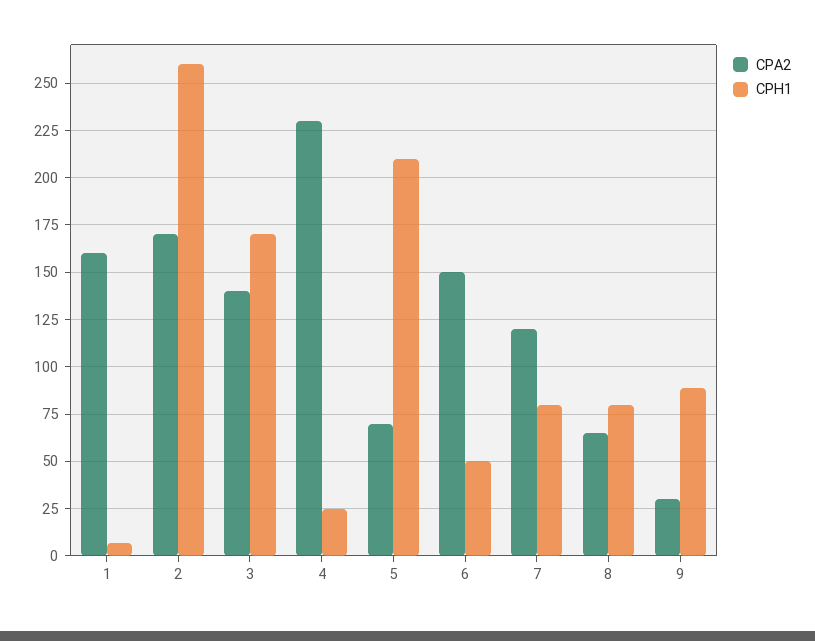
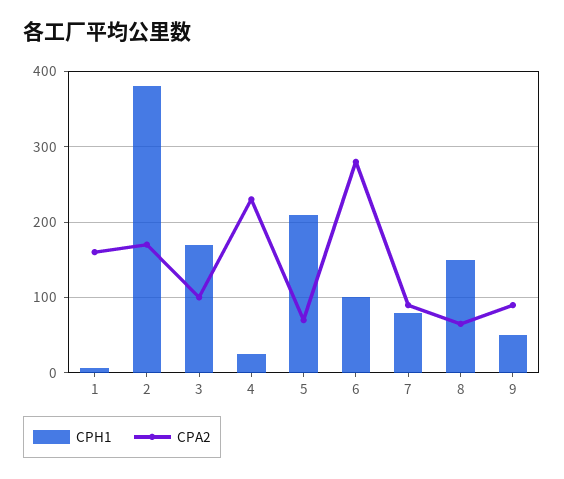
CPH1, 2: 260 -> 380
CPA2, 3: 140 -> 100
CPA2, 6: 150 -> 280
CPH1, 6: 50 -> 100
CPA2, 7: 120 -> 90
CPH1, 8: 80 -> 150
CPA2, 9: 30 -> 90
CPH1, 9: 90 -> 50

